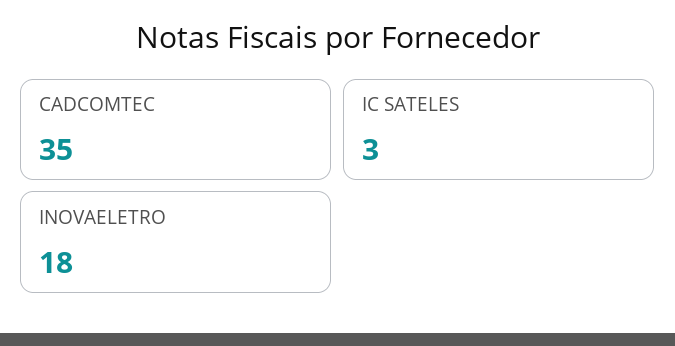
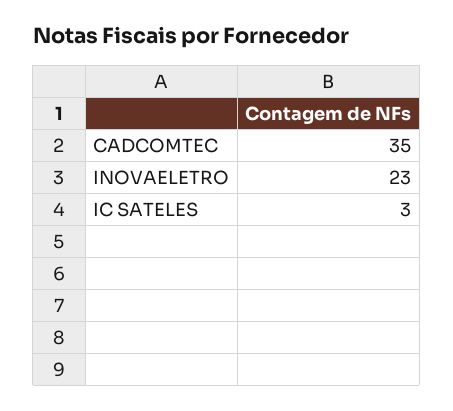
INOVAELETRO: 18 -> 23

